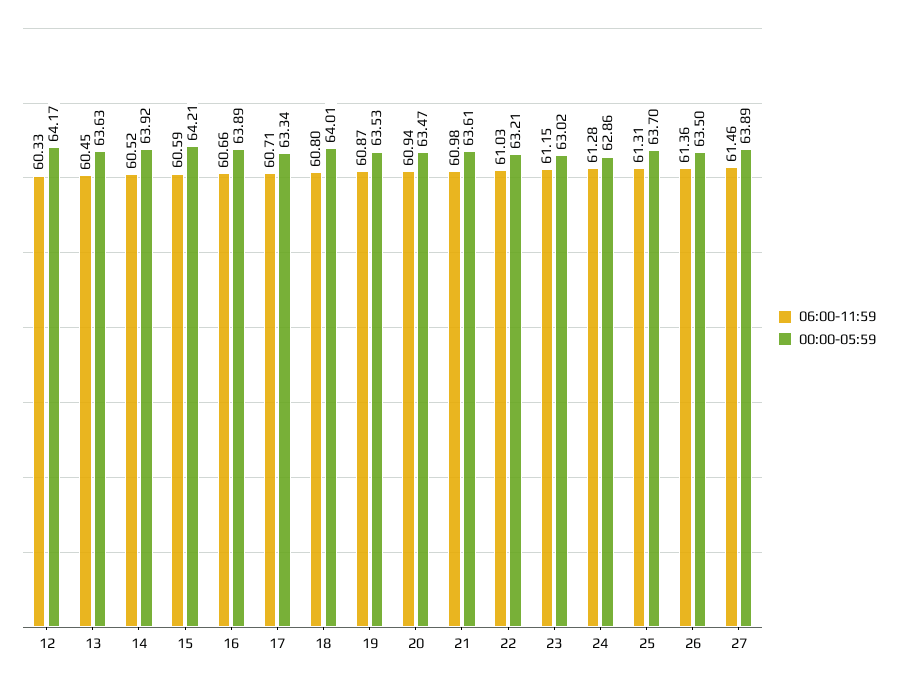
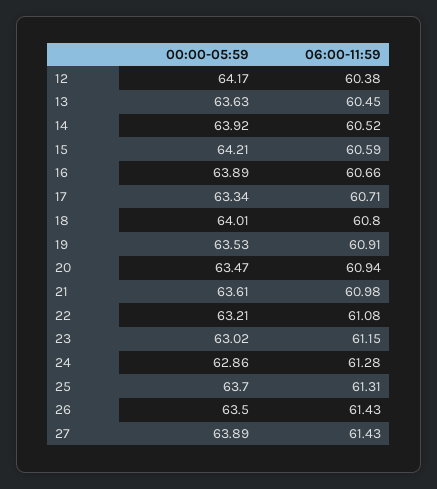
06:00-11:59, 12: 60.33 -> 60.38
06:00-11:59, 19: 60.87 -> 60.91
06:00-11:59, 22: 61.03 -> 61.08
06:00-11:59, 26: 61.36 -> 61.43
06:00-11:59, 27: 61.46 -> 61.43

